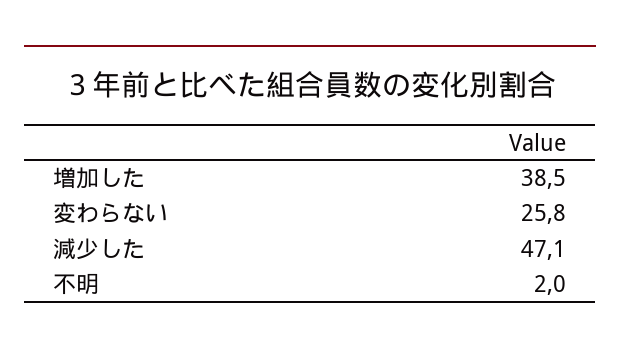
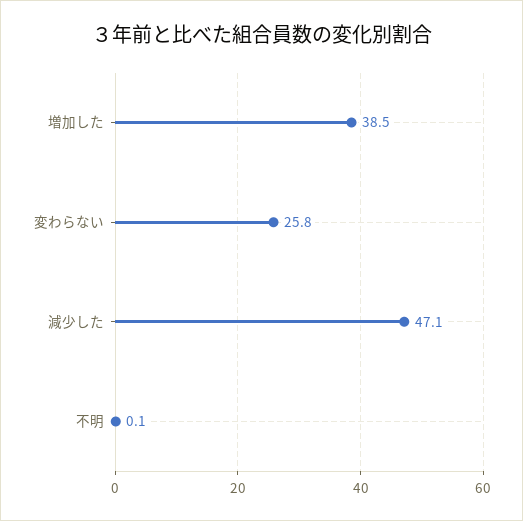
不明: 2 -> 0.1

